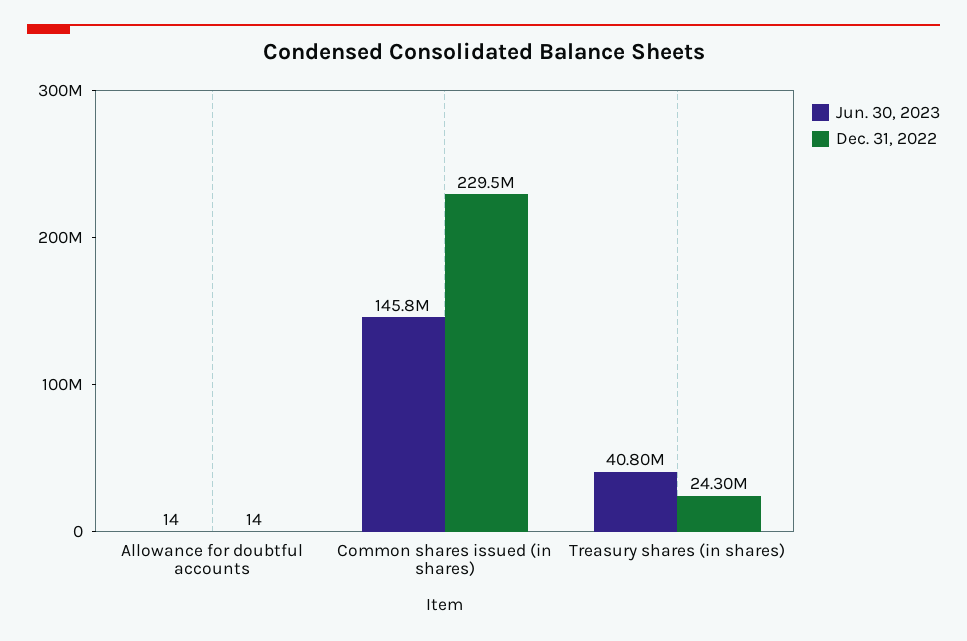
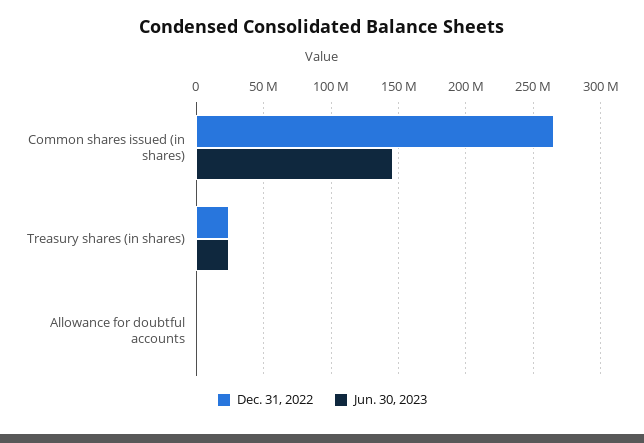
Dec. 31, 2022, Common shares issued (in shares): 229500000 -> 265000000
Jun. 30, 2023, Treasury shares (in shares): 40800000 -> 25000000

